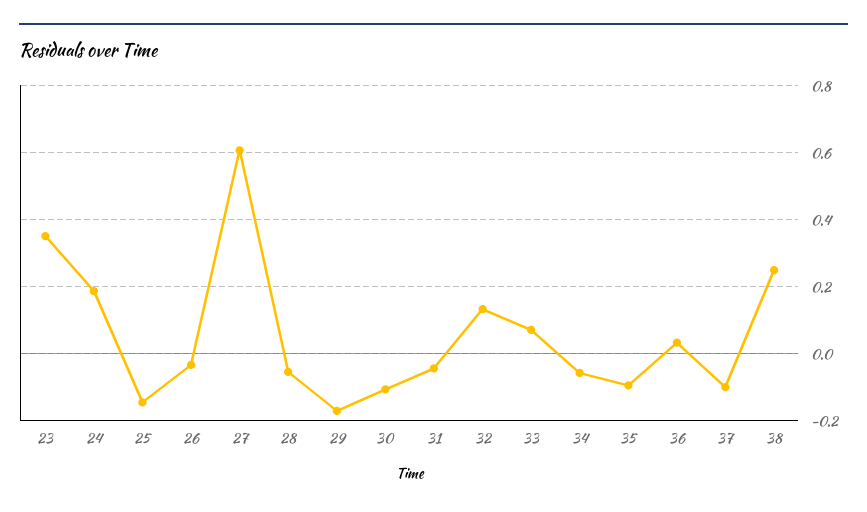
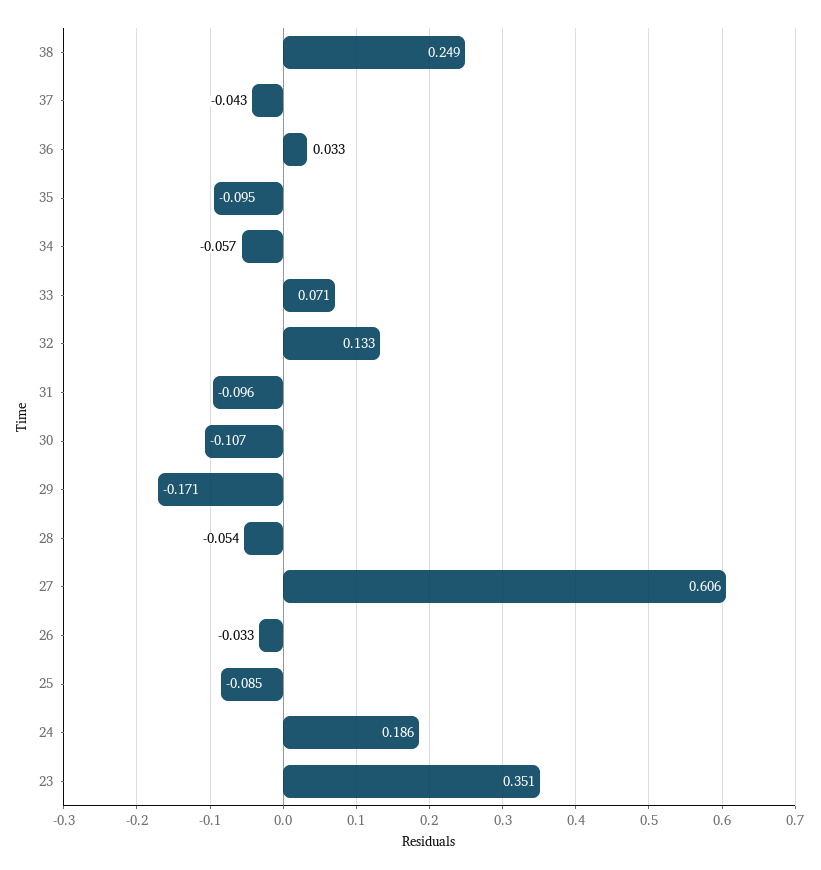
25: -0.14 -> -0.085
31: -0.04 -> -0.096
37: -0.1 -> -0.043

